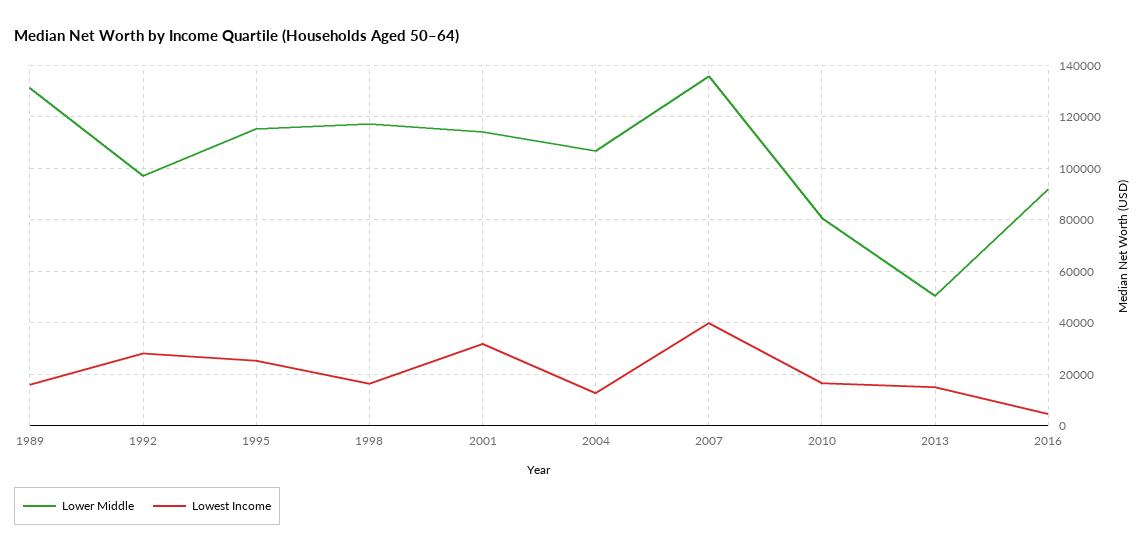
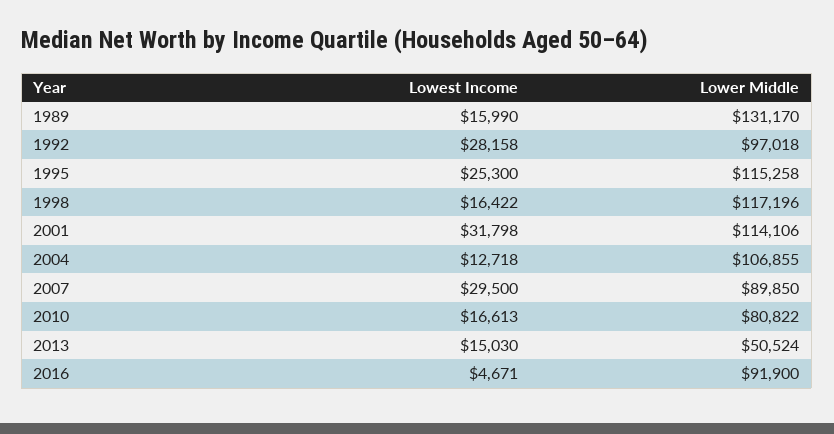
Lower Middle, 2007: 135000 -> 89850
Lowest Income, 2007: 40000 -> 29500

